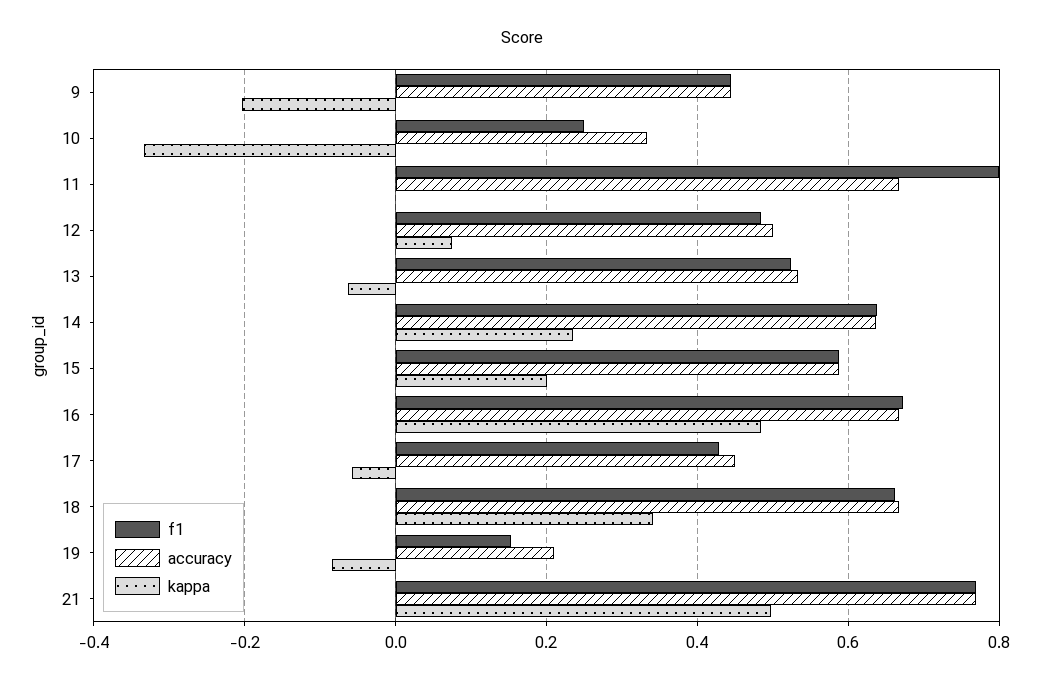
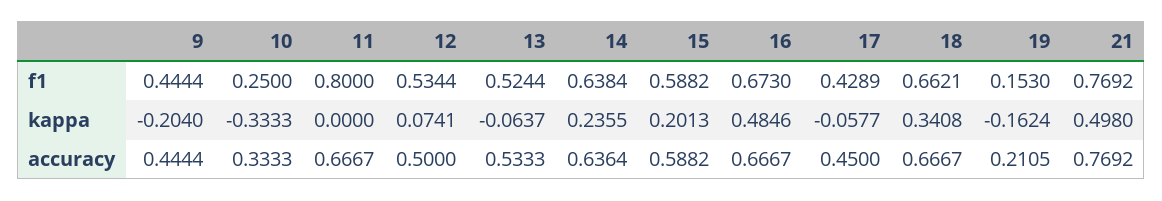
f1, 12: 0.48 -> 0.5344
kappa, 19: -0.08 -> -0.1624

